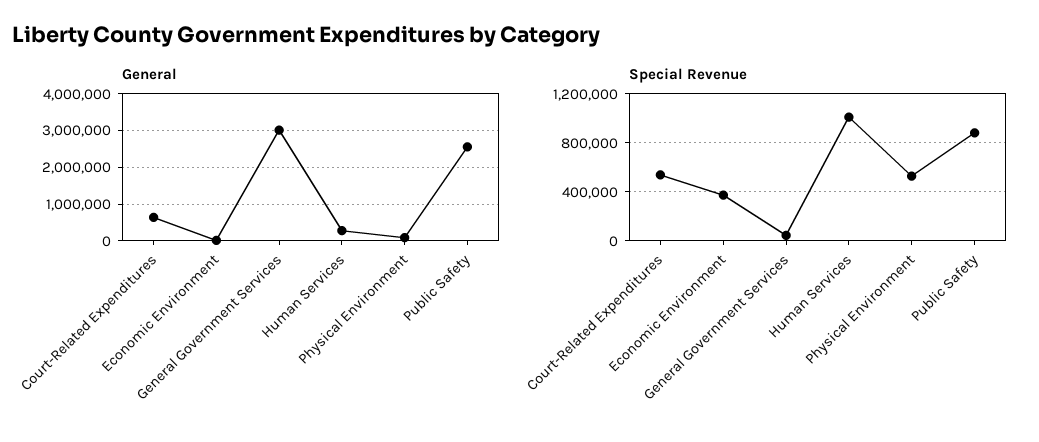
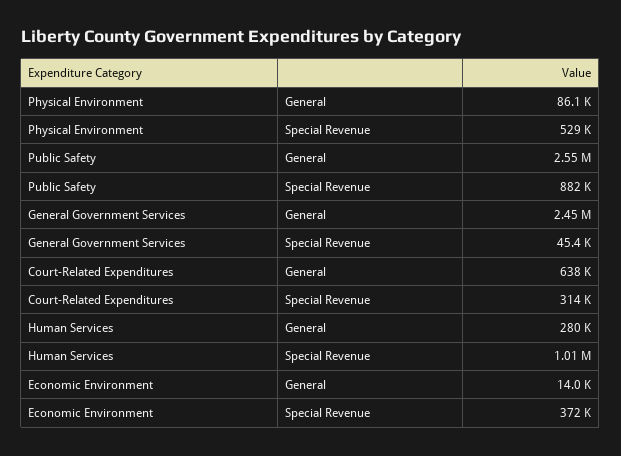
General, General Government Services: 3000000 -> 2450000
Special Revenue, Court-Related Expenditures: 550000 -> 314000

